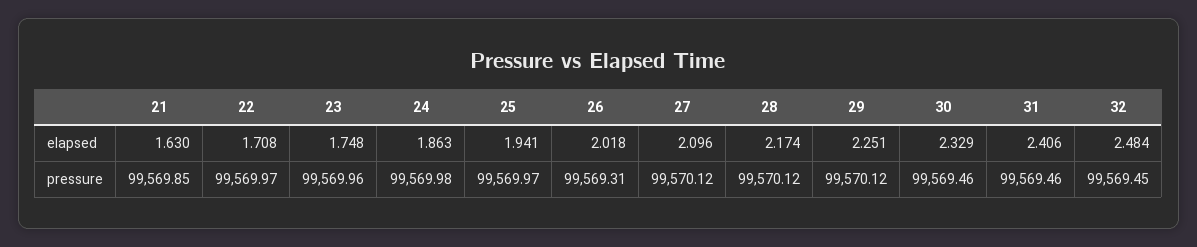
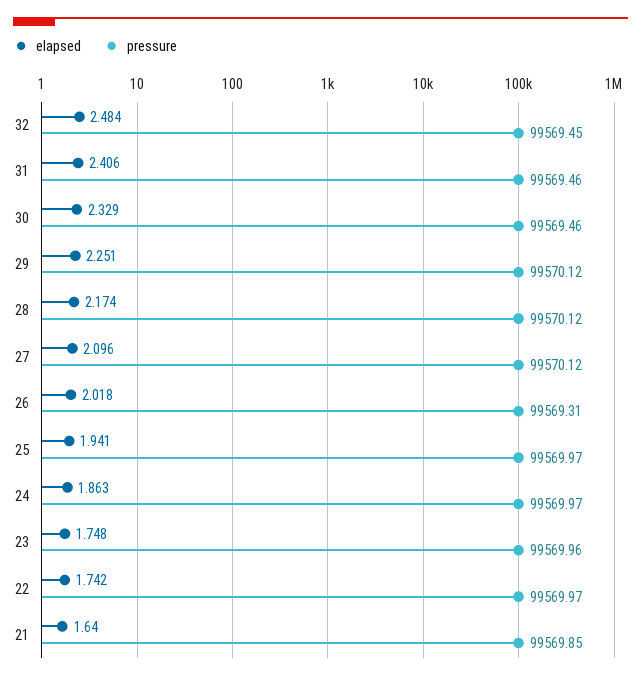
elapsed, 21: 1.63 -> 1.64
elapsed, 22: 1.708 -> 1.742
pressure, 24: 99569.98 -> 99569.97

